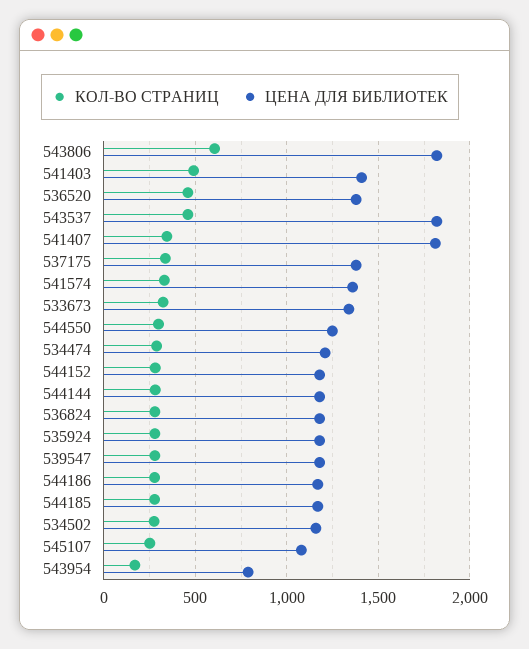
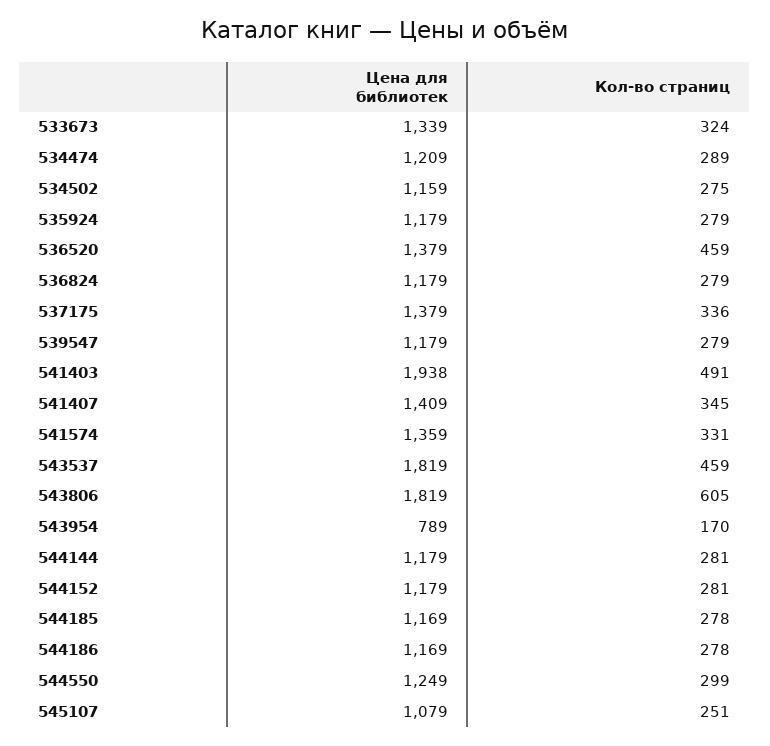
ЦЕНА ДЛЯ БИБЛИОТЕК, 541403: 1400 -> 1938
ЦЕНА ДЛЯ БИБЛИОТЕК, 541407: 1800 -> 1409

